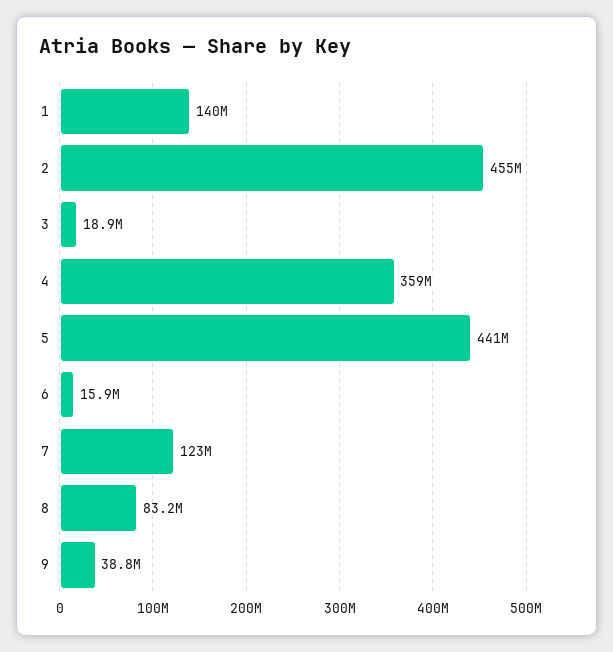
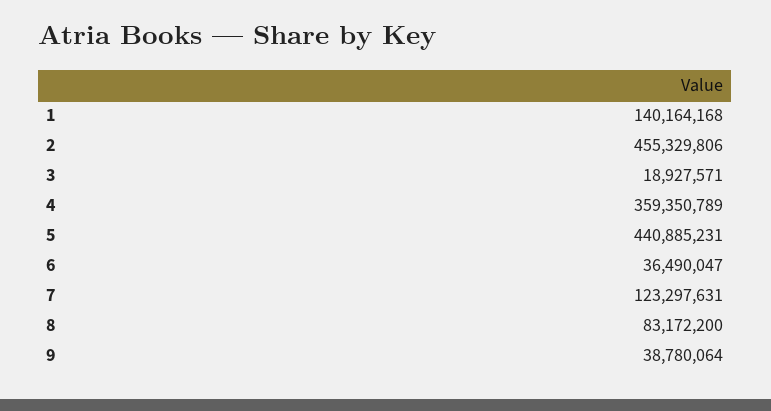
6: 15900000 -> 36490047

